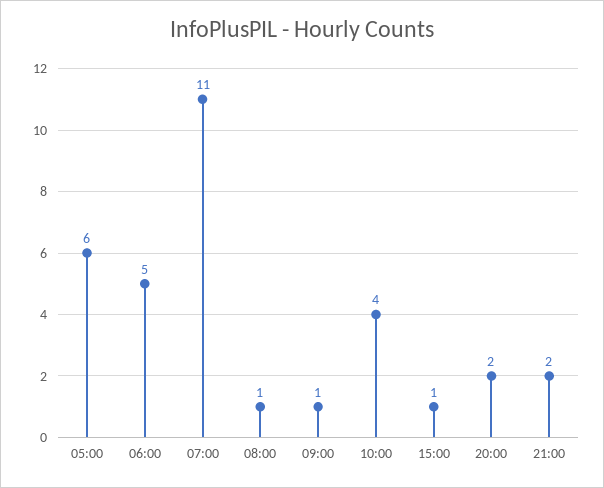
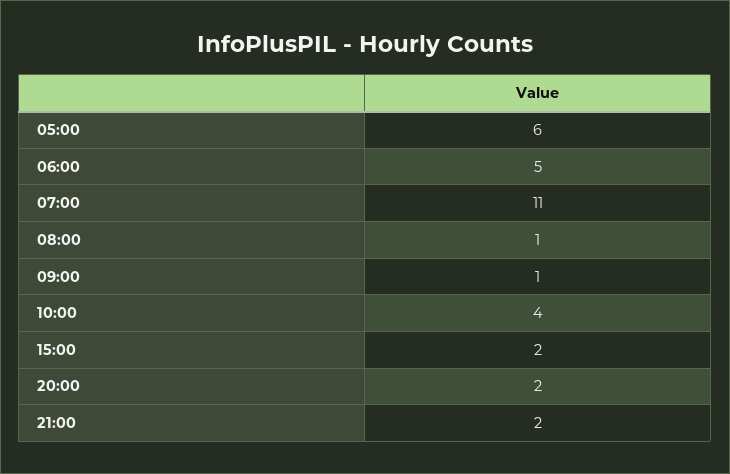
15:00: 1 -> 2

